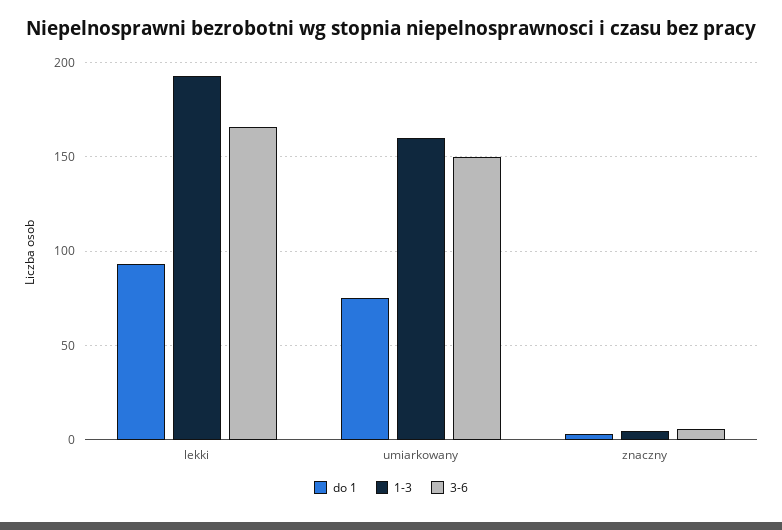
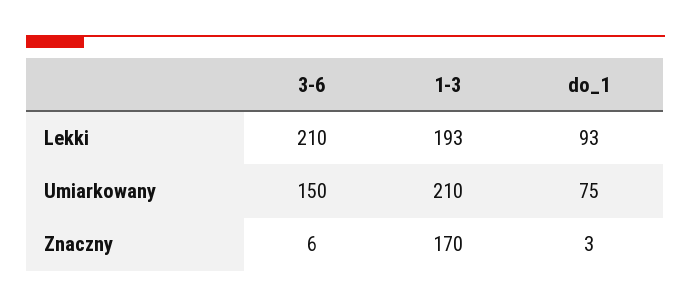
3-6, lekki: 165 -> 210
1-3, umiarkowany: 160 -> 210
1-3, znaczny: 5 -> 170

